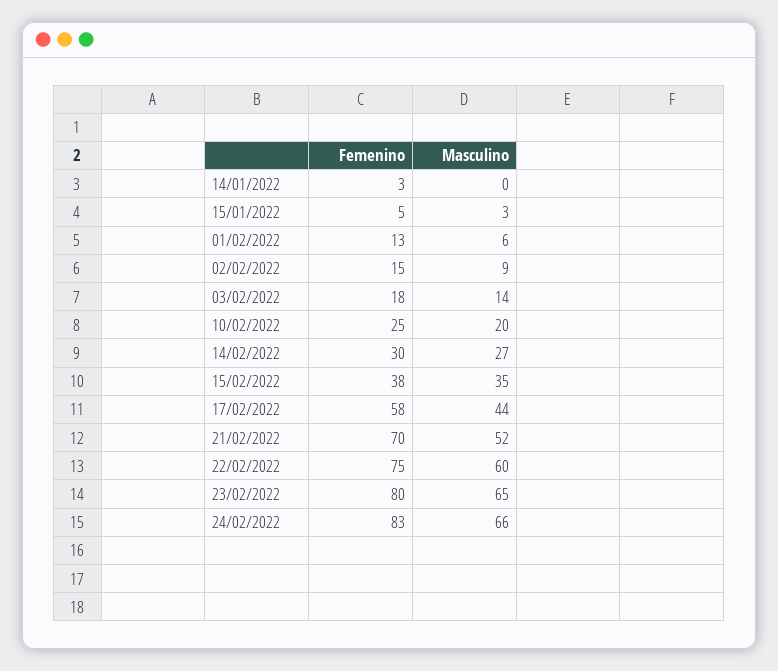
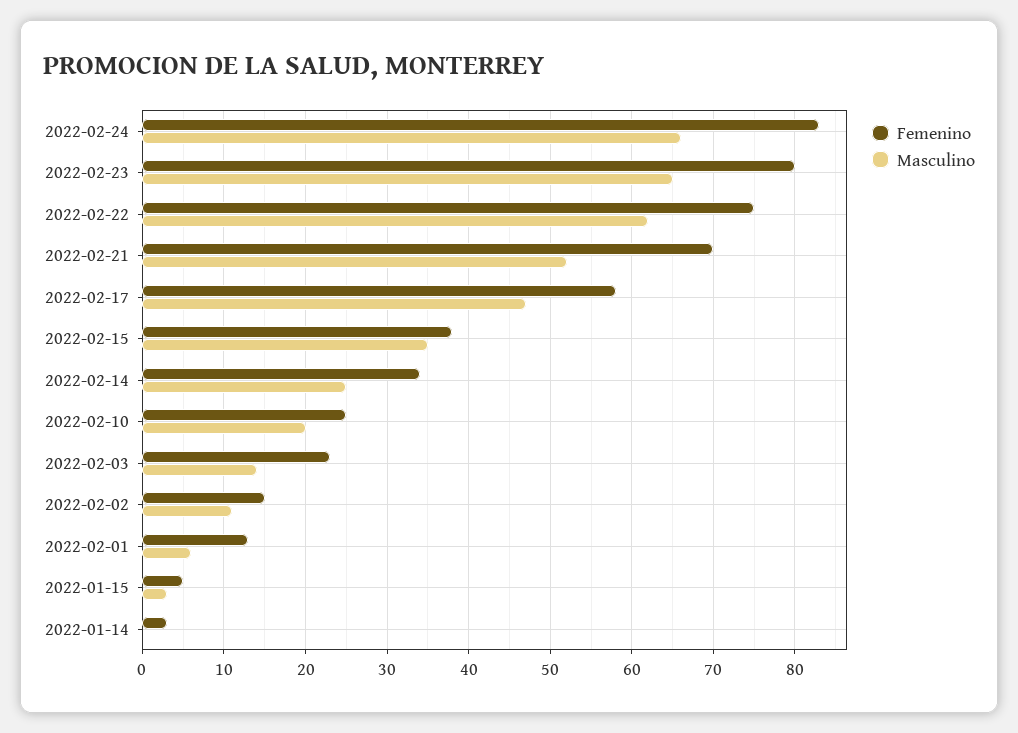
Masculino, 02/02/2022: 9 -> 11
Femenino, 03/02/2022: 18 -> 23
Femenino, 14/02/2022: 30 -> 34
Masculino, 14/02/2022: 27 -> 25
Masculino, 17/02/2022: 44 -> 47
Masculino, 22/02/2022: 60 -> 62

